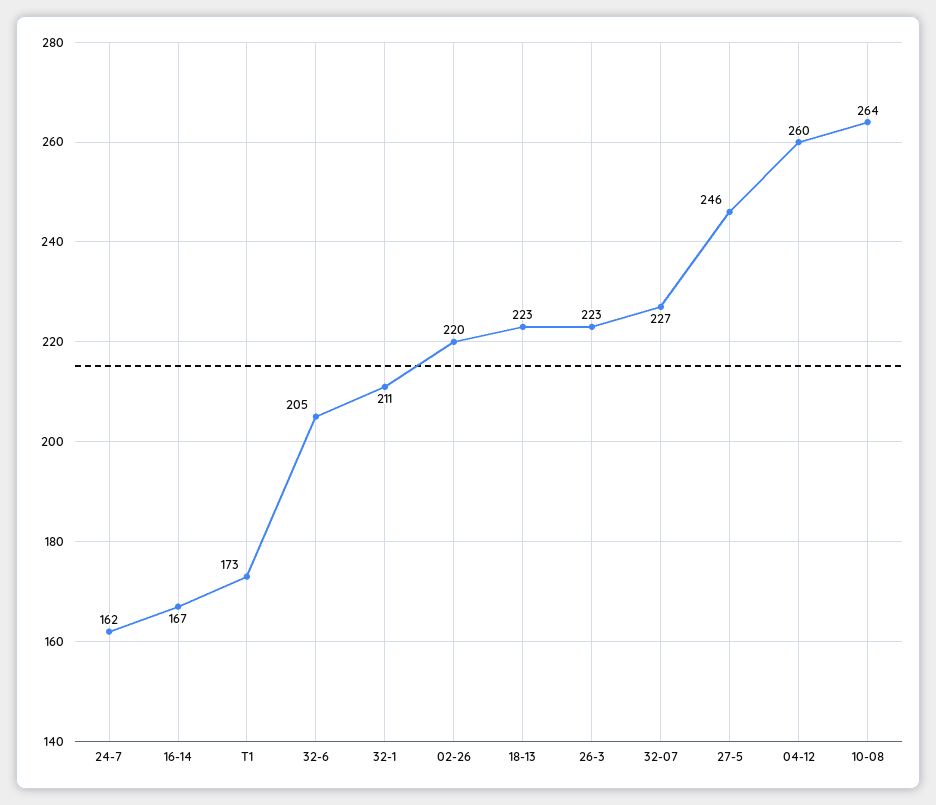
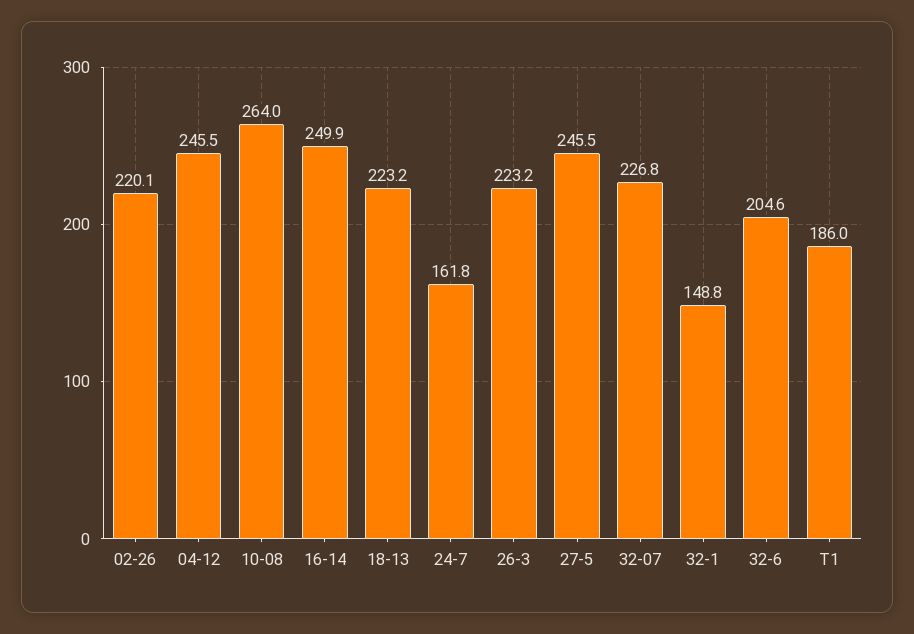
16-14: 167 -> 249.9
T1: 173 -> 186
32-1: 211 -> 148.8
04-12: 260 -> 245.5

